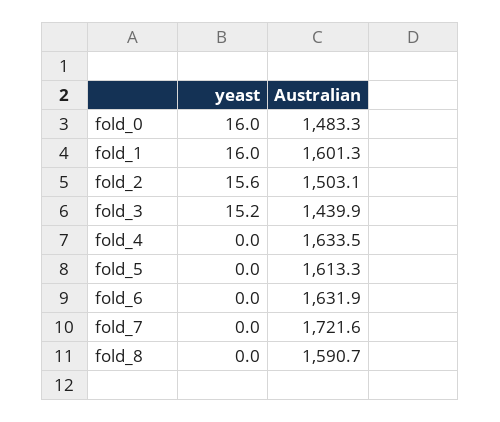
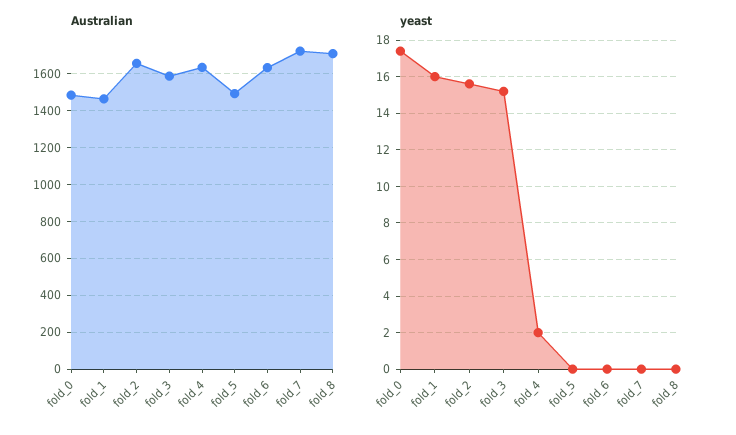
yeast, fold_0: 16 -> 17.5
Australian, fold_1: 1601.3 -> 1450
Australian, fold_2: 1503.1 -> 1650
Australian, fold_3: 1439.9 -> 1600
yeast, fold_4: 0 -> 2
Australian, fold_5: 1613.3 -> 1500
Australian, fold_8: 1590.7 -> 1700

